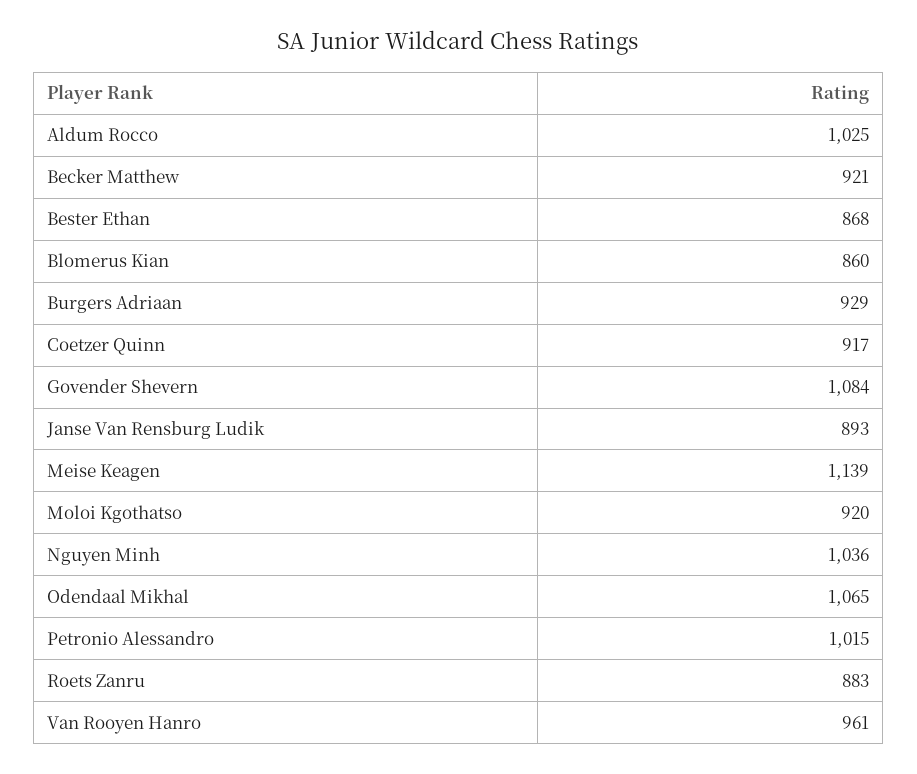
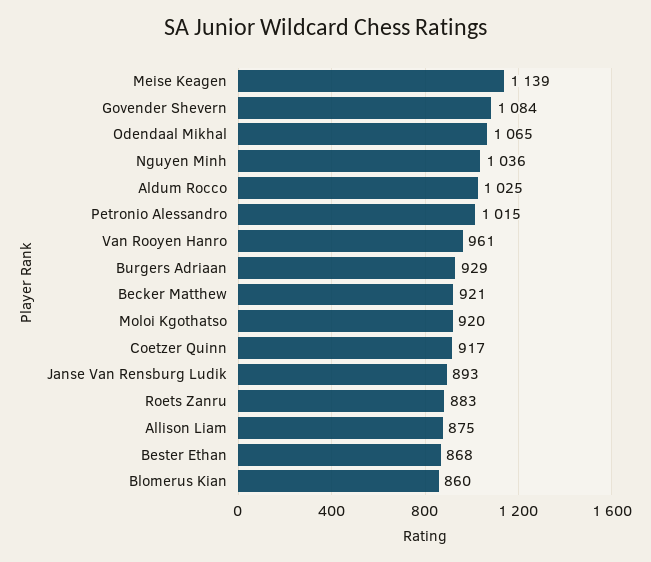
Allison Liam: none -> 875

